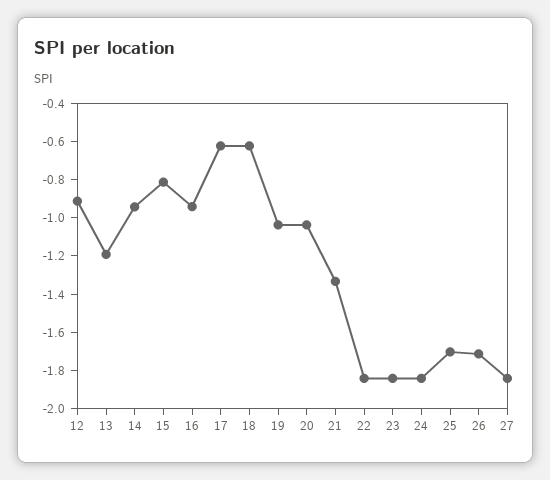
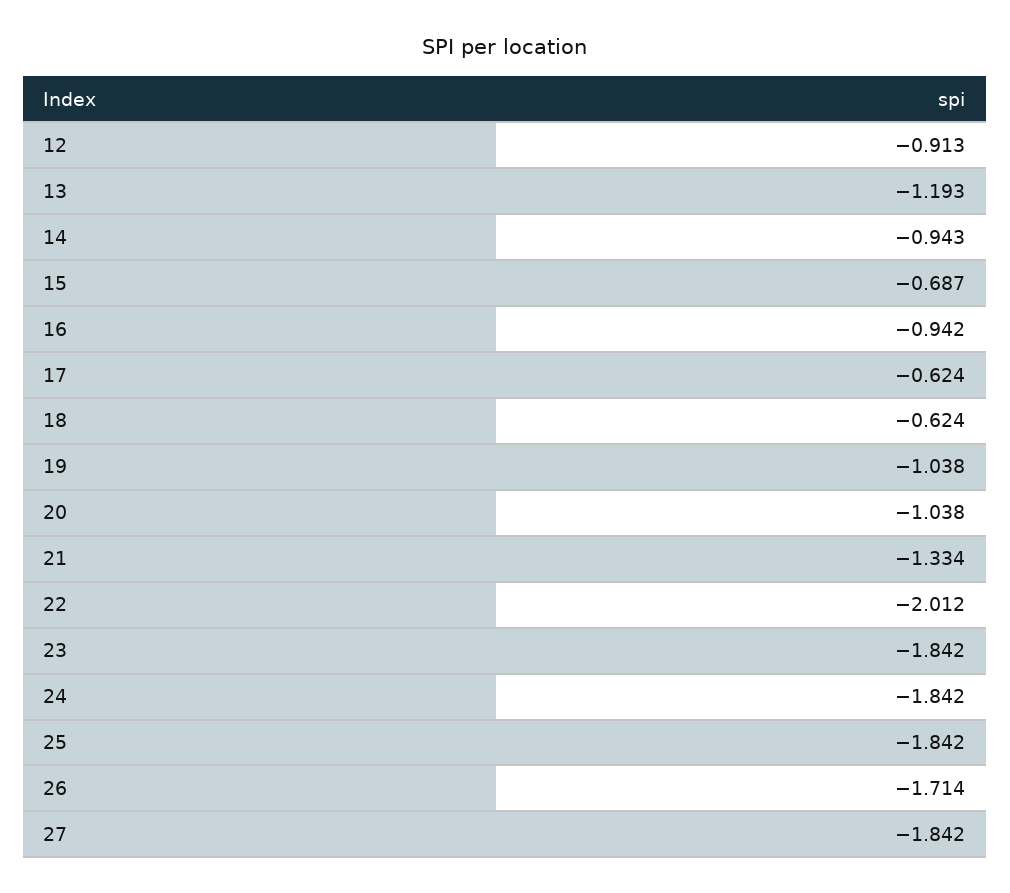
15: -0.8 -> -0.687
22: -1.85 -> -2.012
25: -1.7 -> -1.842

